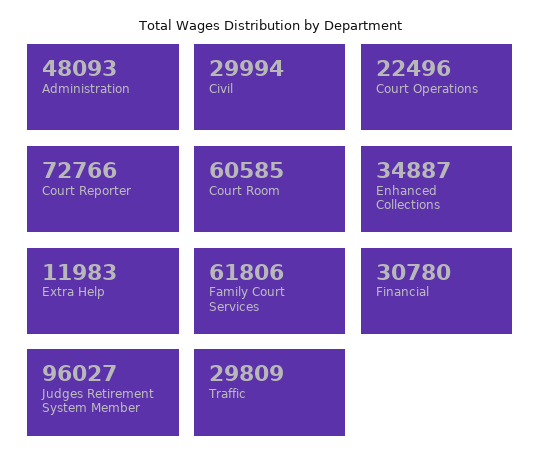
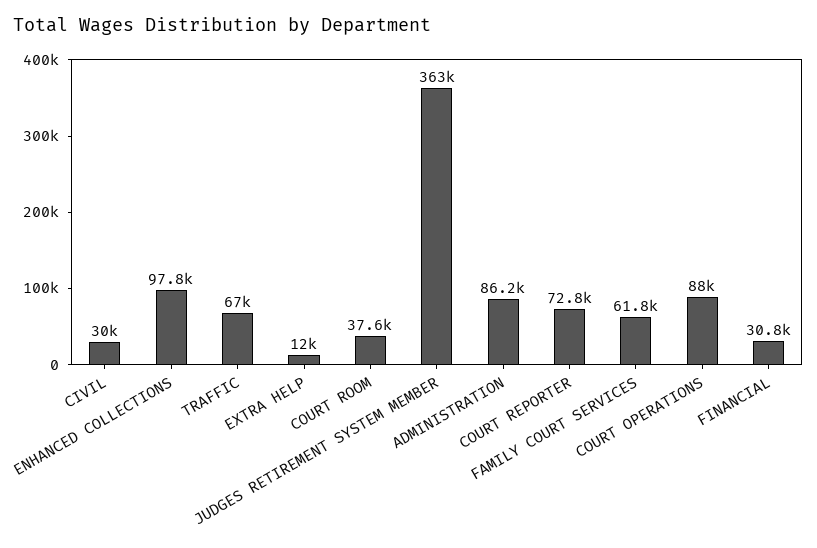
Administration: 48093 -> 86200
Court Operations: 22496 -> 88000
Court Room: 60585 -> 37600
Enhanced Collections: 34887 -> 97800
Judges Retirement System Member: 96027 -> 363000
Traffic: 29809 -> 67000

